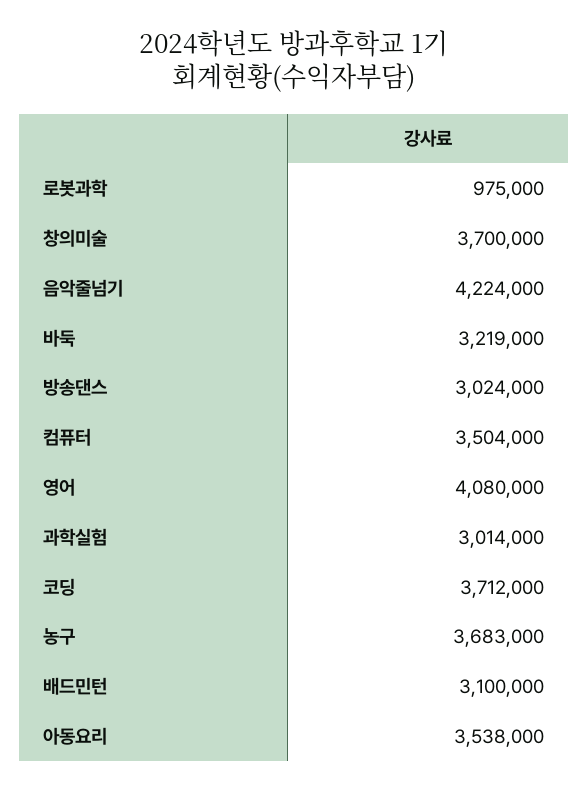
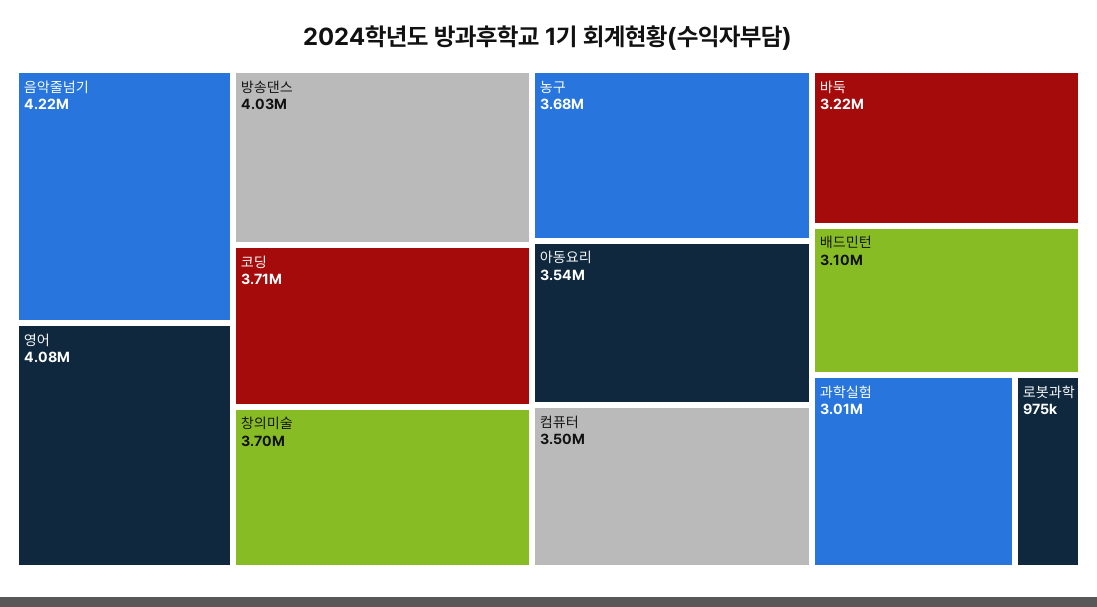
방송댄스: 3024000 -> 4030000

